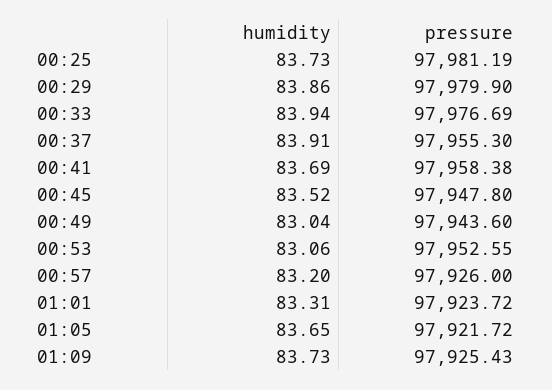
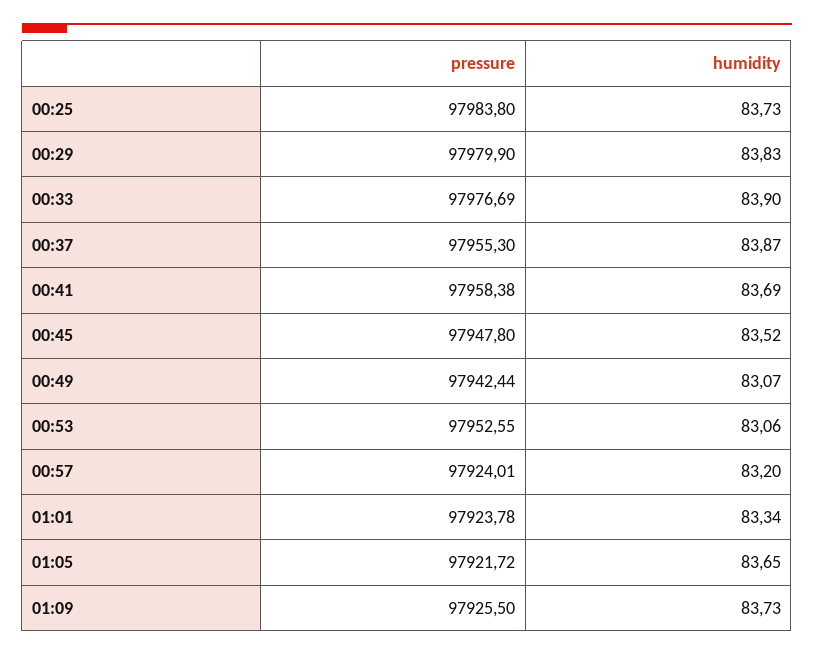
pressure, 00:25: 97981.19 -> 97983.8
humidity, 00:29: 83.86 -> 83.83
humidity, 00:33: 83.94 -> 83.9
humidity, 00:37: 83.91 -> 83.87
humidity, 00:49: 83.04 -> 83.07
pressure, 00:49: 97943.6 -> 97942.44
pressure, 00:57: 97926 -> 97924.01
humidity, 01:01: 83.31 -> 83.34
pressure, 01:01: 97923.72 -> 97923.78
pressure, 01:09: 97925.43 -> 97925.5

